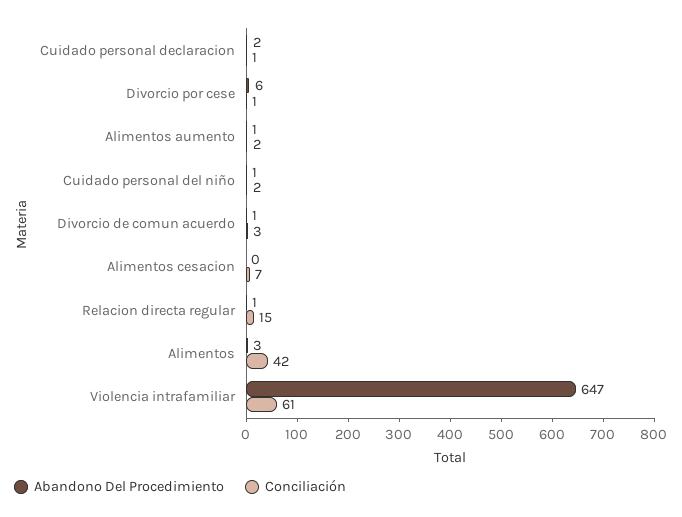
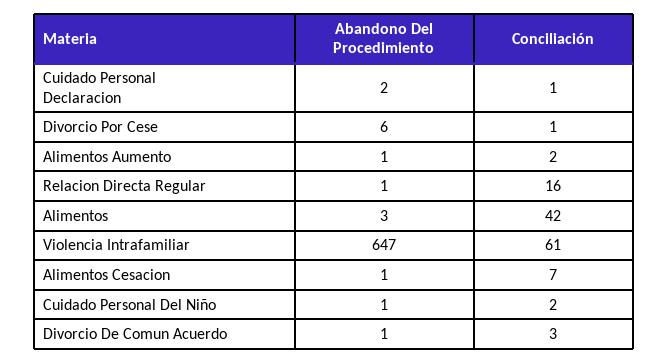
Abandono Del Procedimiento, Alimentos cesacion: 0 -> 1
Conciliación, Relacion directa regular: 15 -> 16

